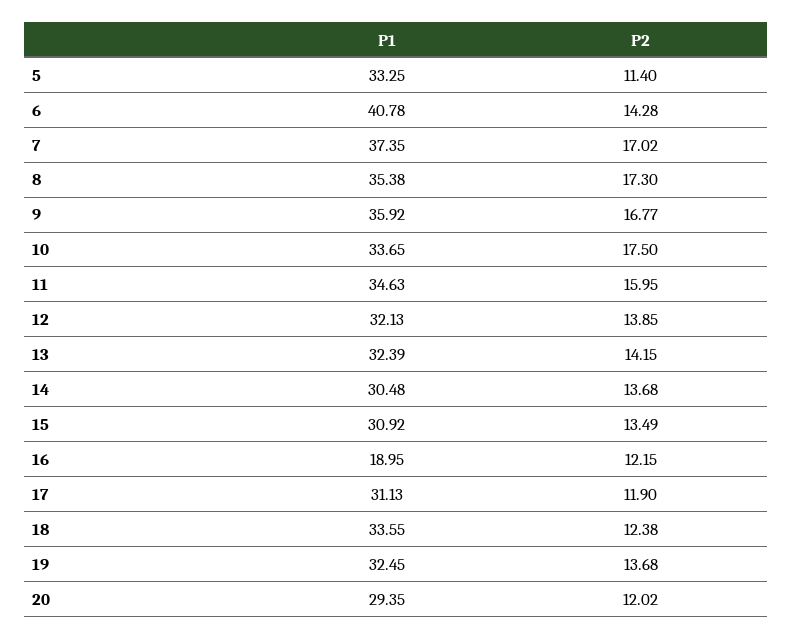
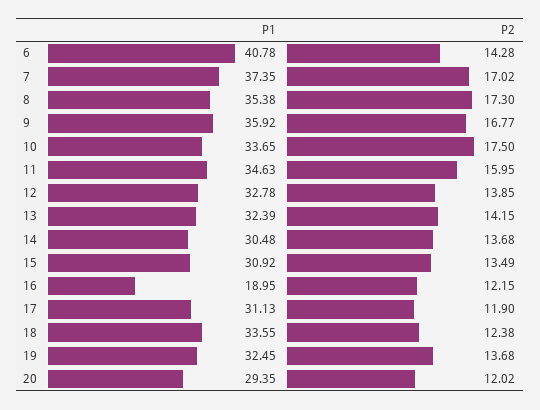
P1, 5: 33.25 -> none
P2, 5: 11.4 -> none
P1, 12: 32.13 -> 32.78

